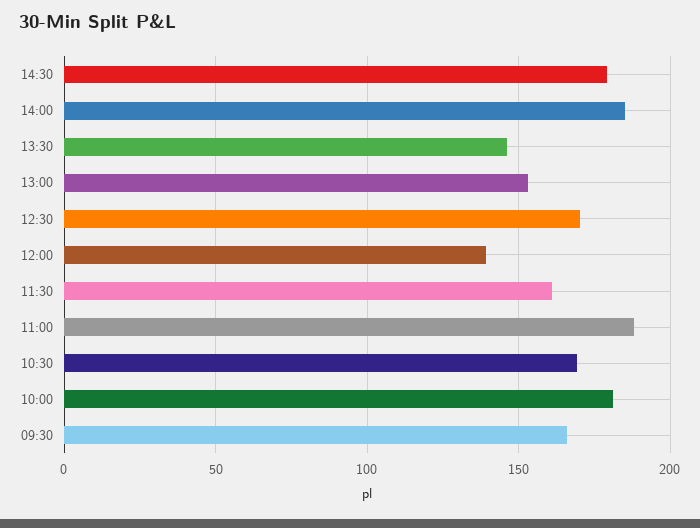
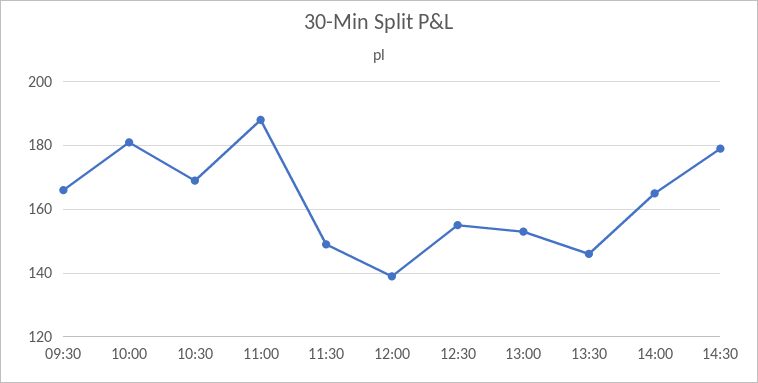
14:00: 185 -> 165
12:30: 170 -> 155
11:30: 160 -> 150

